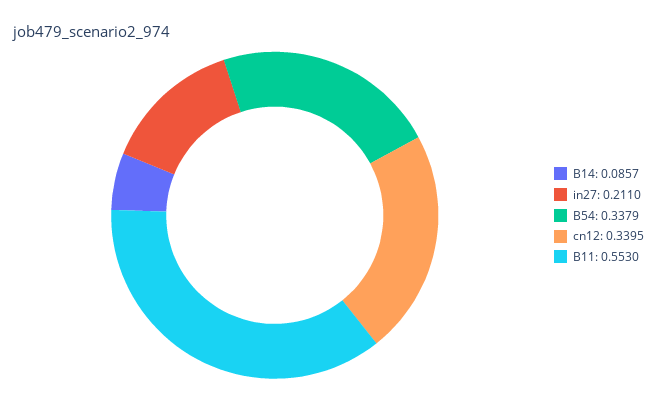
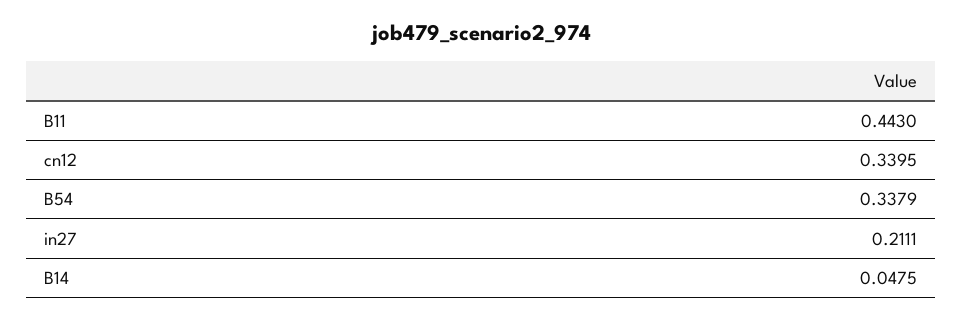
B14: 0.0857 -> 0.0475
in27: 0.211 -> 0.2111
B11: 0.553 -> 0.443

